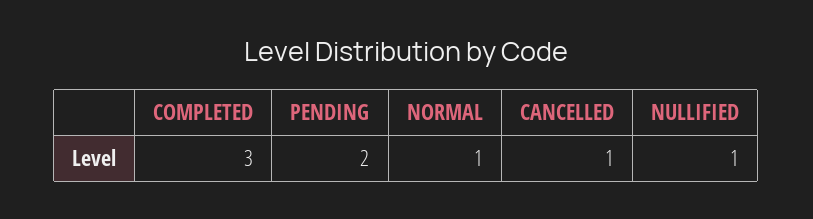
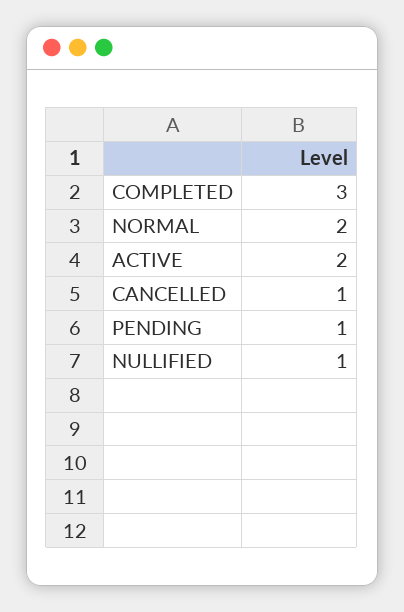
PENDING: 2 -> 1
NORMAL: 1 -> 2
ACTIVE: none -> 2

